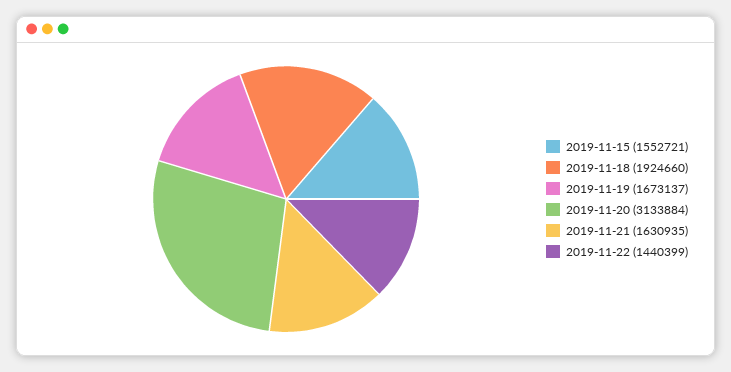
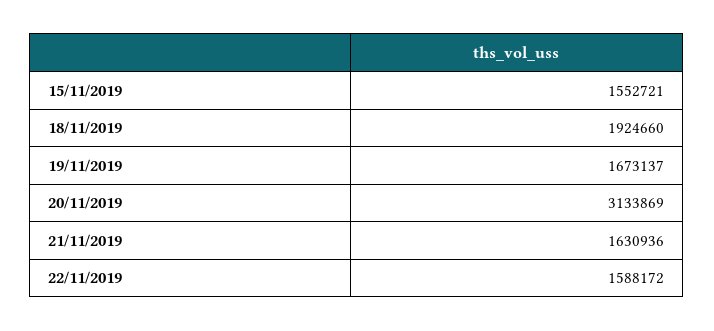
2019-11-20: 3133884 -> 3133869
2019-11-21: 1630935 -> 1630936
2019-11-22: 1440399 -> 1588172

